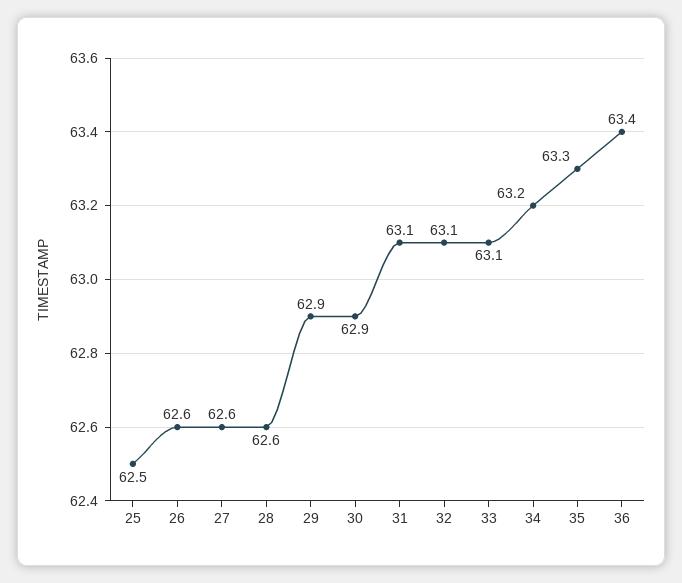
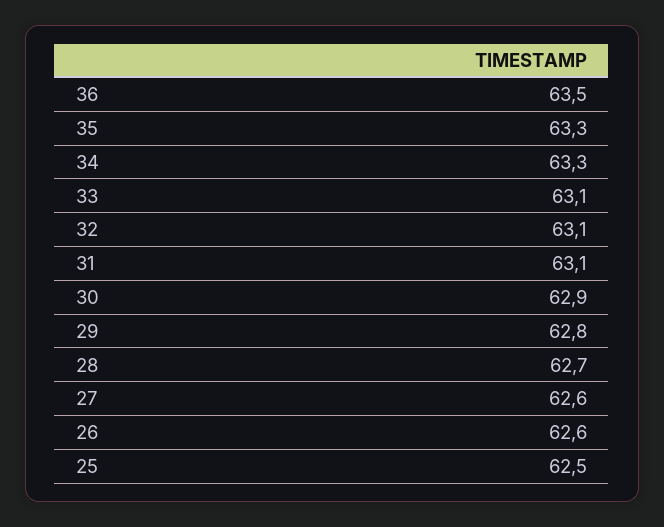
28: 62.6 -> 62.7
29: 62.9 -> 62.8
34: 63.2 -> 63.3
36: 63.4 -> 63.5

